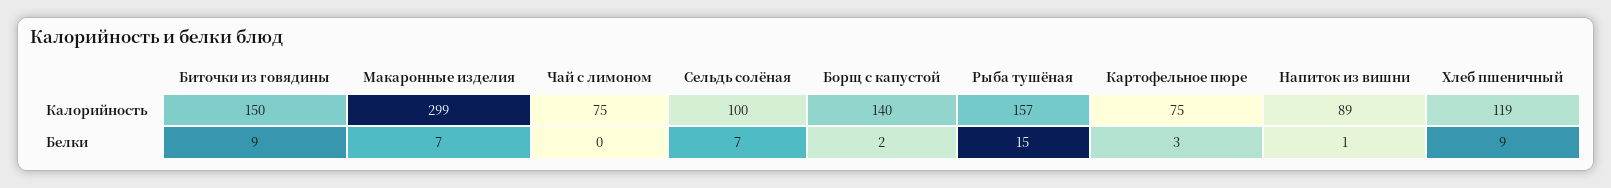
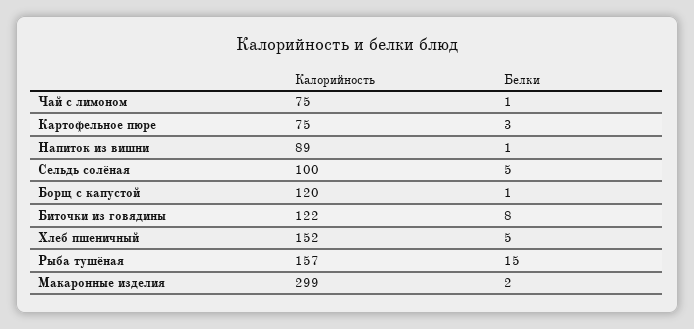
Биточки из говядины, Калорийность: 150 -> 122
Борщ с капустой, Калорийность: 140 -> 120
Хлеб пшеничный, Калорийность: 119 -> 152
Биточки из говядины, Белки: 9 -> 8
Макаронные изделия, Белки: 7 -> 2
Чай с лимоном, Белки: 0 -> 1
Сельдь солёная, Белки: 7 -> 5
Борщ с капустой, Белки: 2 -> 1
Хлеб пшеничный, Белки: 9 -> 5

